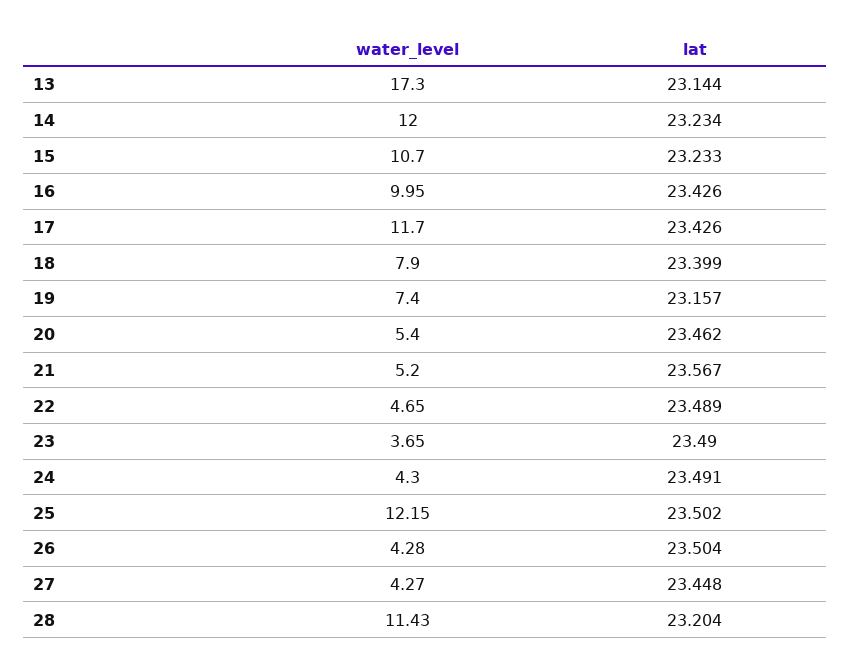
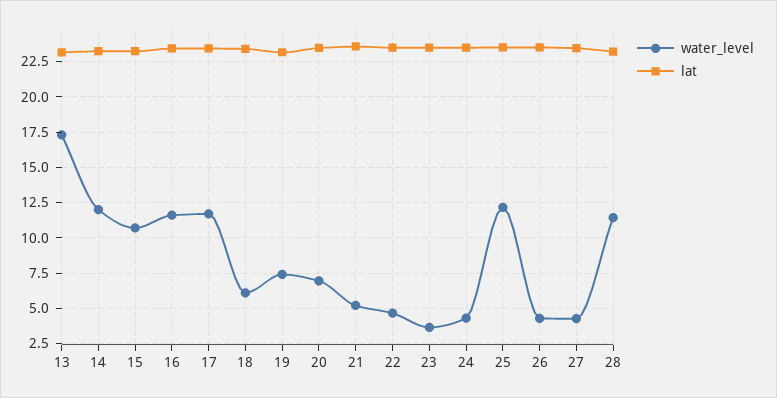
water_level, 16: 9.95 -> 11.5
water_level, 18: 7.9 -> 6
water_level, 20: 5.4 -> 7

